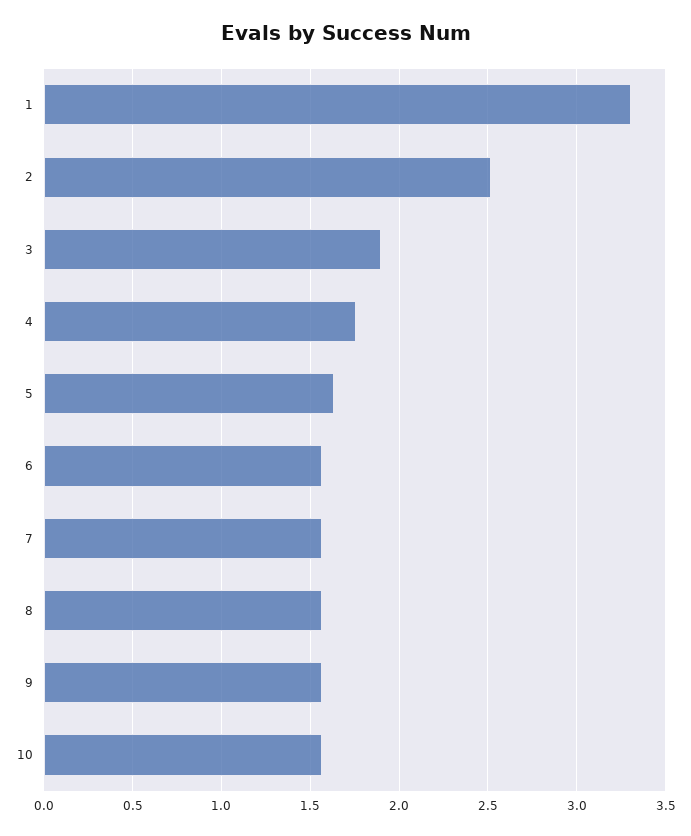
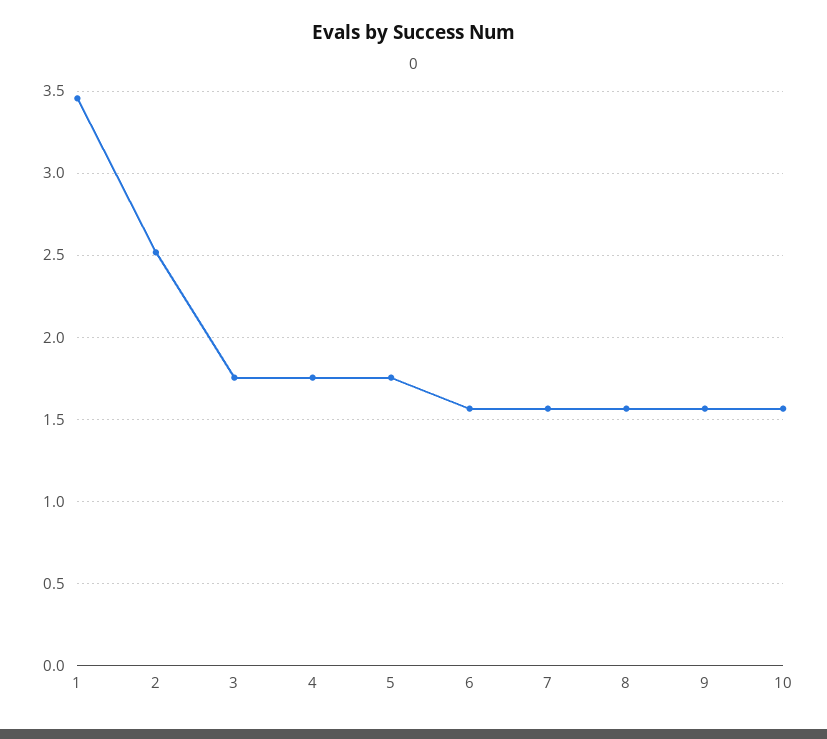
1: 3.3 -> 3.45
3: 1.9 -> 1.75
5: 1.65 -> 1.75

